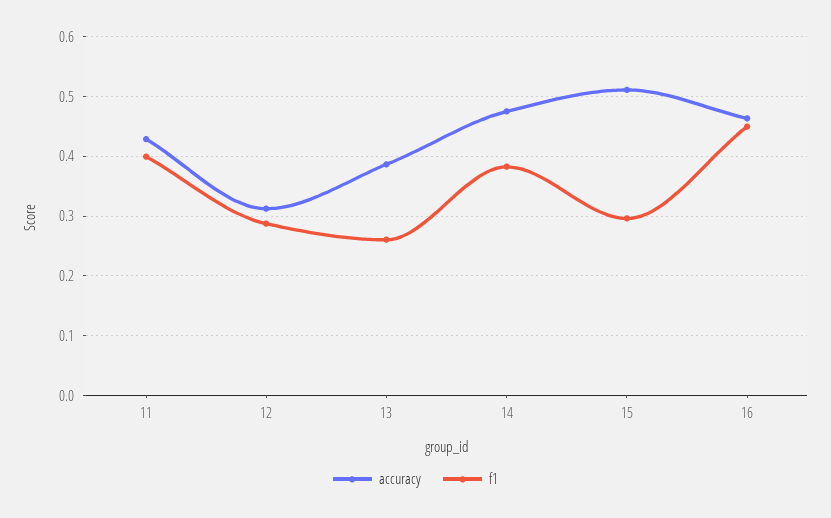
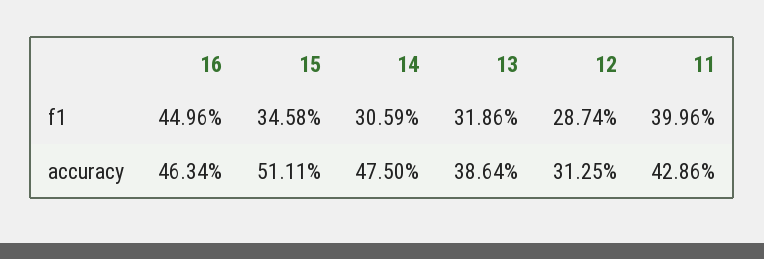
f1, 13: 0.26 -> 0.3186
f1, 14: 0.38 -> 0.3059
f1, 15: 0.3 -> 0.3458

